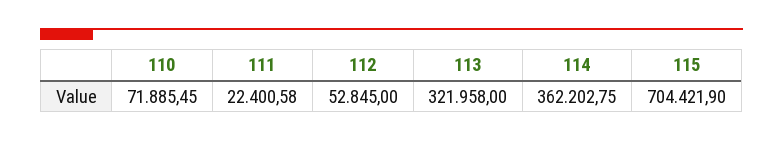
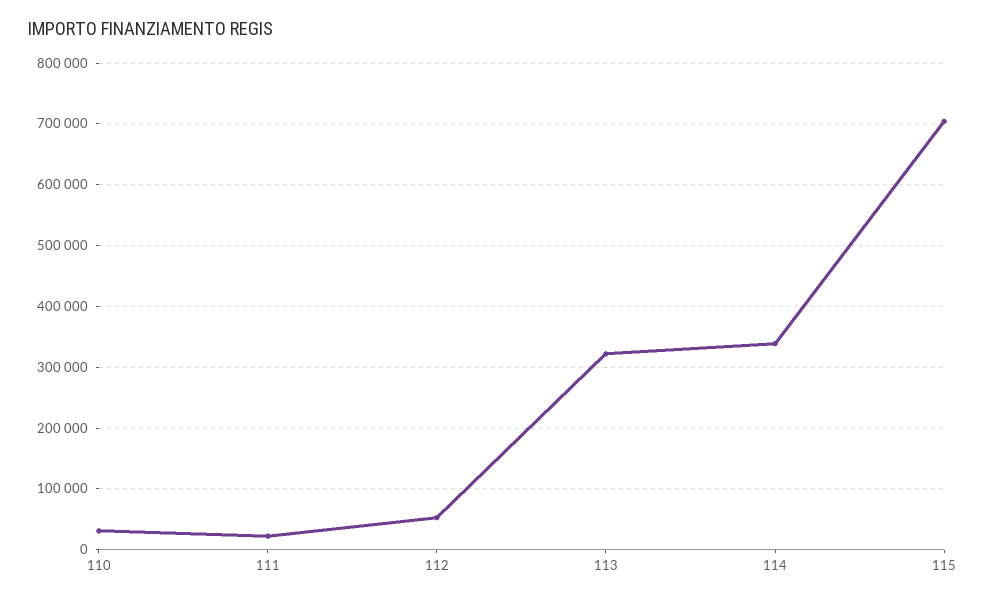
110: 71885.45 -> 30000
114: 362202.75 -> 340000

